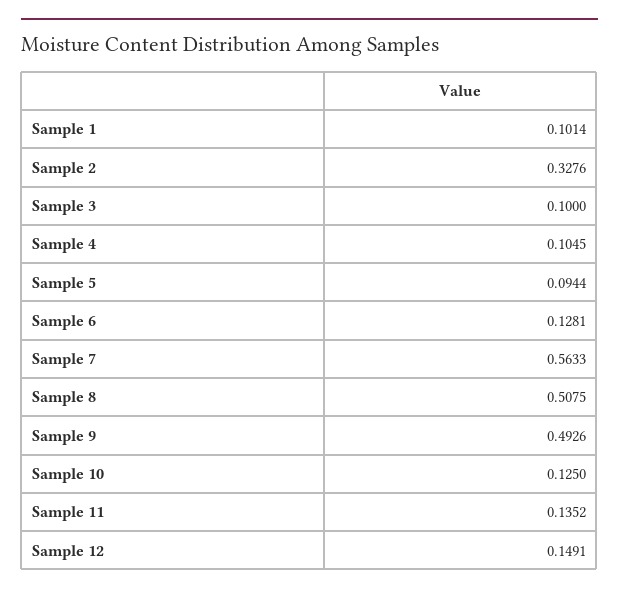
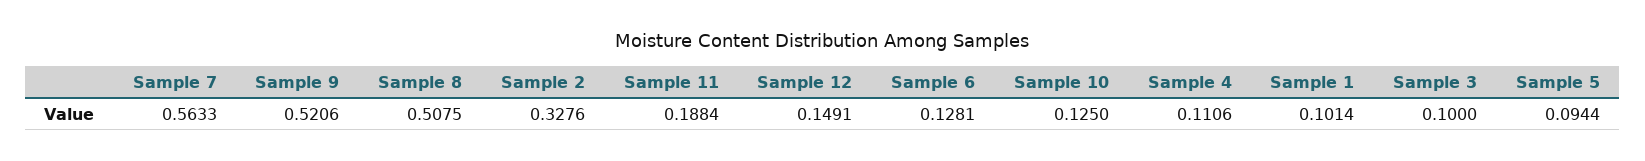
Sample 4: 0.1045 -> 0.1106
Sample 9: 0.4926 -> 0.5206
Sample 11: 0.1352 -> 0.1884

